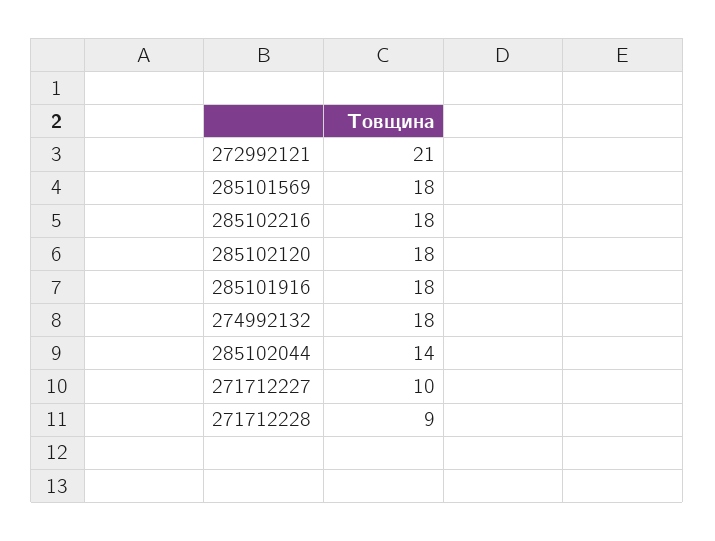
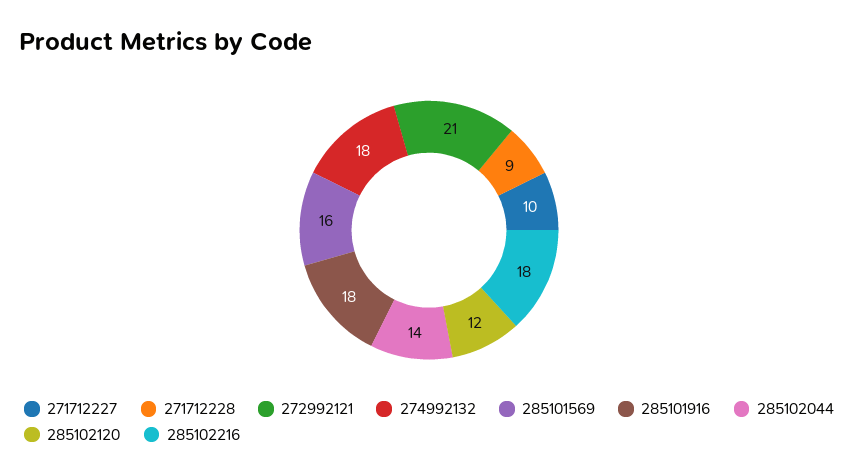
285101569: 18 -> 16
285102120: 18 -> 12

